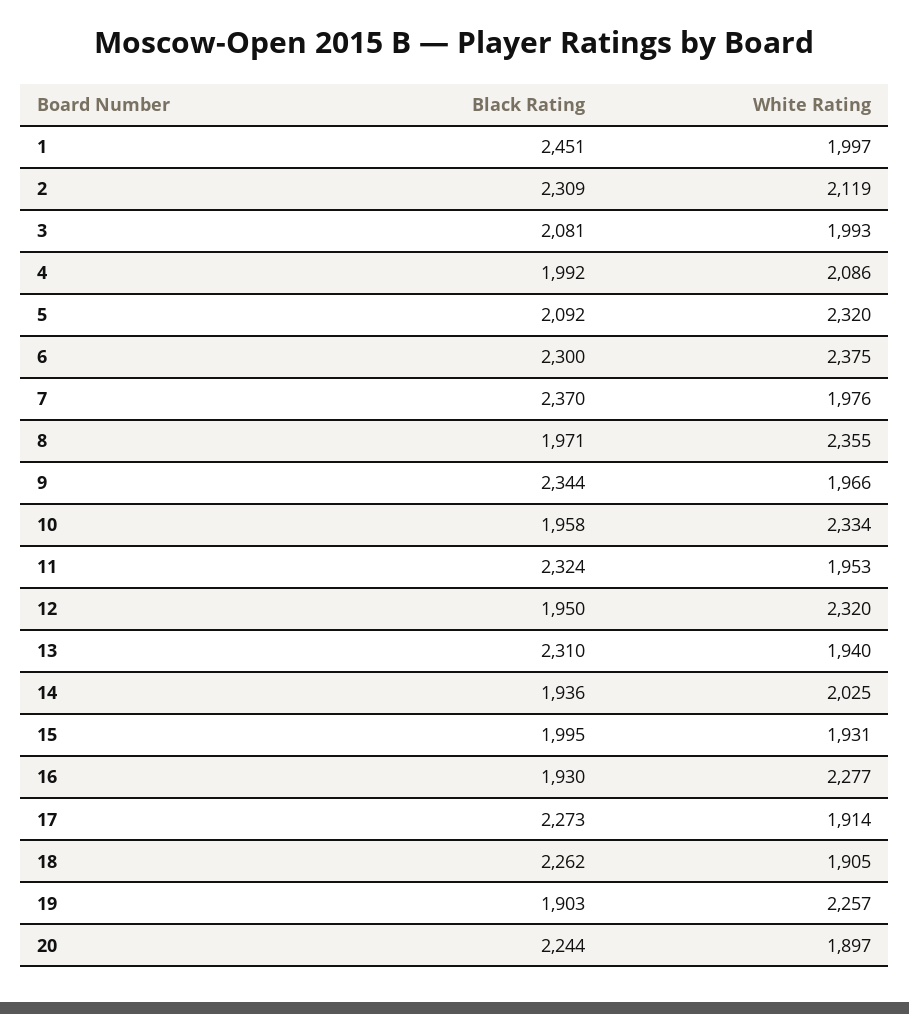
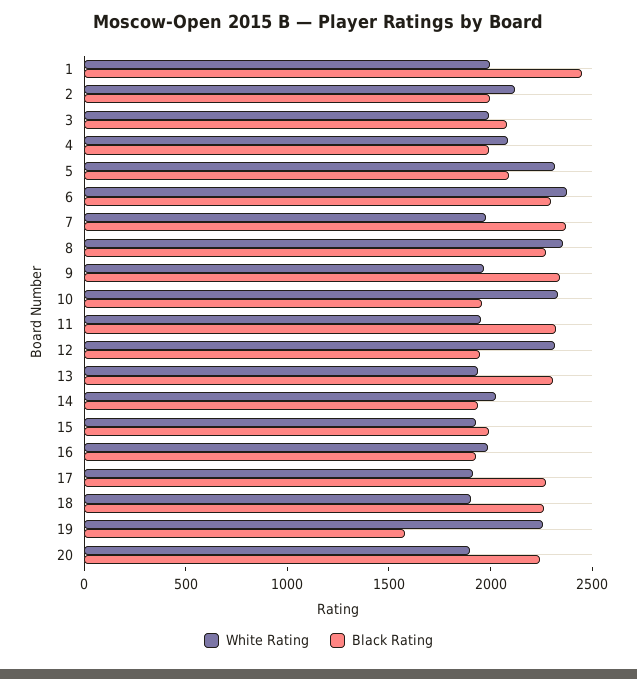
Black Rating, 2: 2309 -> 2000
Black Rating, 8: 1971 -> 2300
White Rating, 16: 2277 -> 2000
Black Rating, 19: 1903 -> 1600

